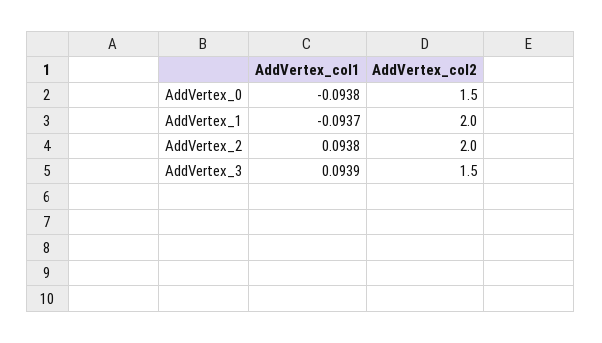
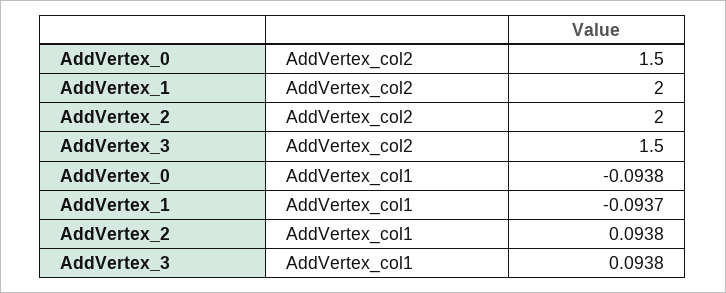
AddVertex_col1, AddVertex_3: 0.0939 -> 0.0938

